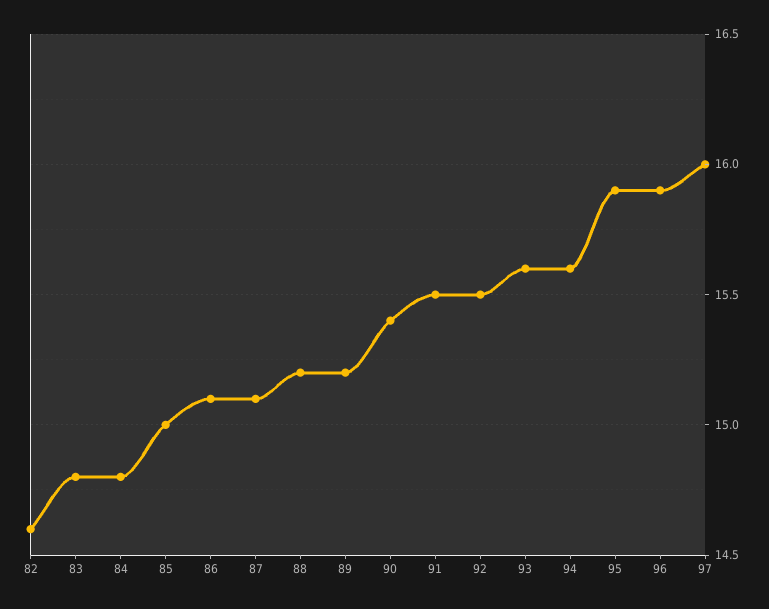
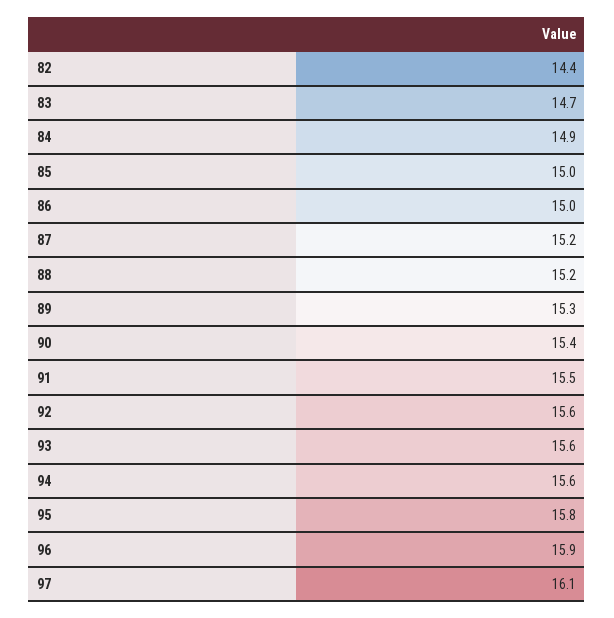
82: 14.6 -> 14.4
83: 14.8 -> 14.7
84: 14.8 -> 14.9
86: 15.1 -> 15
87: 15.1 -> 15.2
89: 15.2 -> 15.3
92: 15.5 -> 15.6
95: 15.9 -> 15.8
97: 16 -> 16.1

